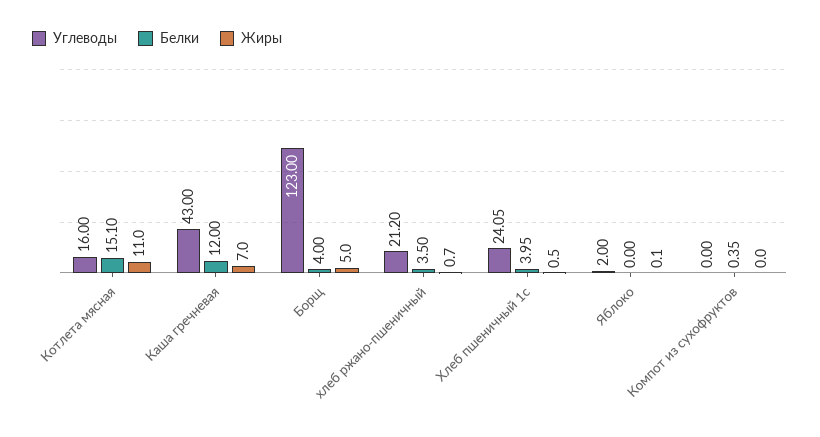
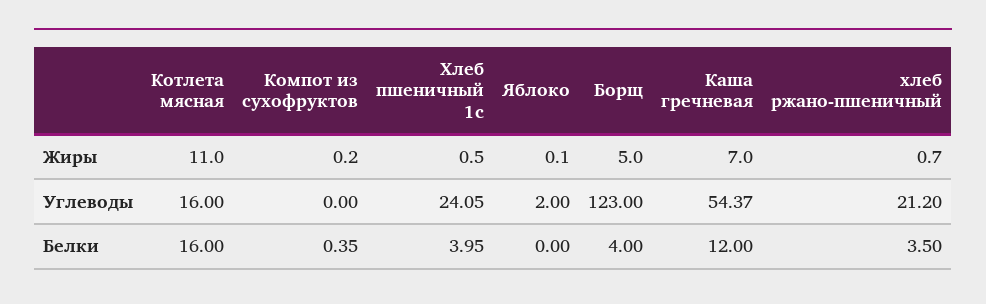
Белки, Котлета мясная: 15.1 -> 16
Углеводы, Каша гречневая: 43 -> 54.37
Жиры, Компот из сухофруктов: 0 -> 0.2

